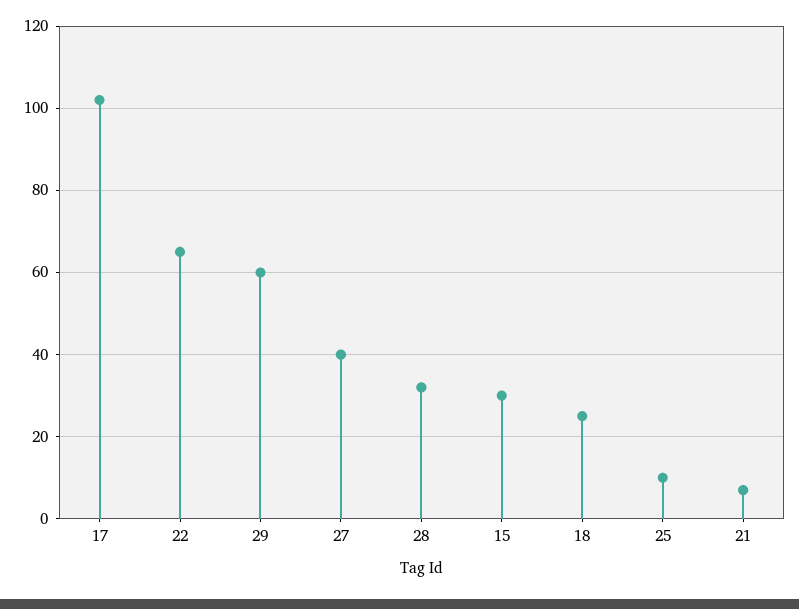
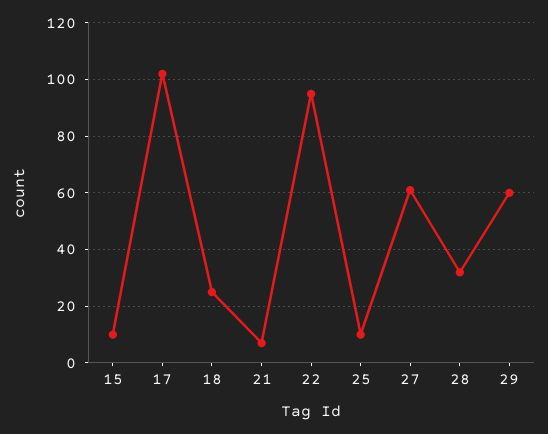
22: 65 -> 95
27: 40 -> 60
15: 30 -> 10

